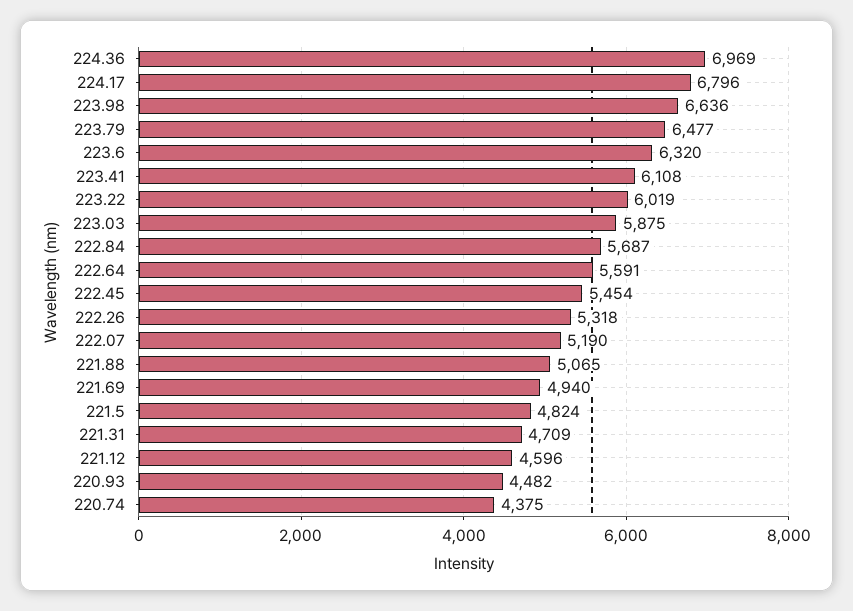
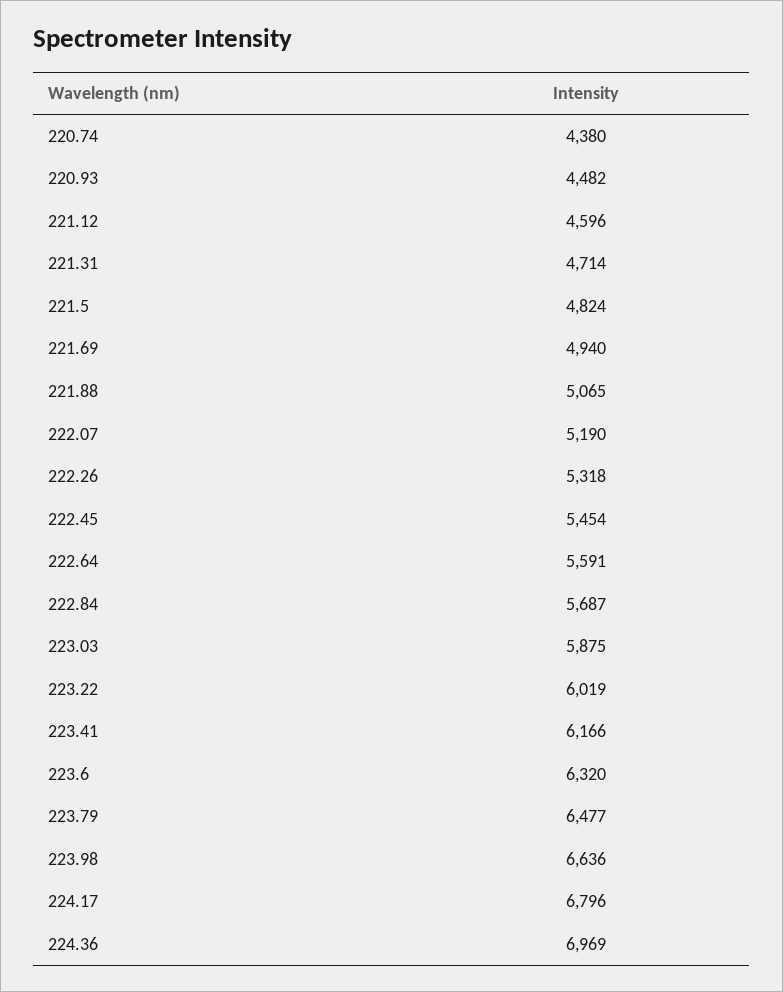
223.41: 6108 -> 6166
221.31: 4709 -> 4714
220.74: 4375 -> 4380

